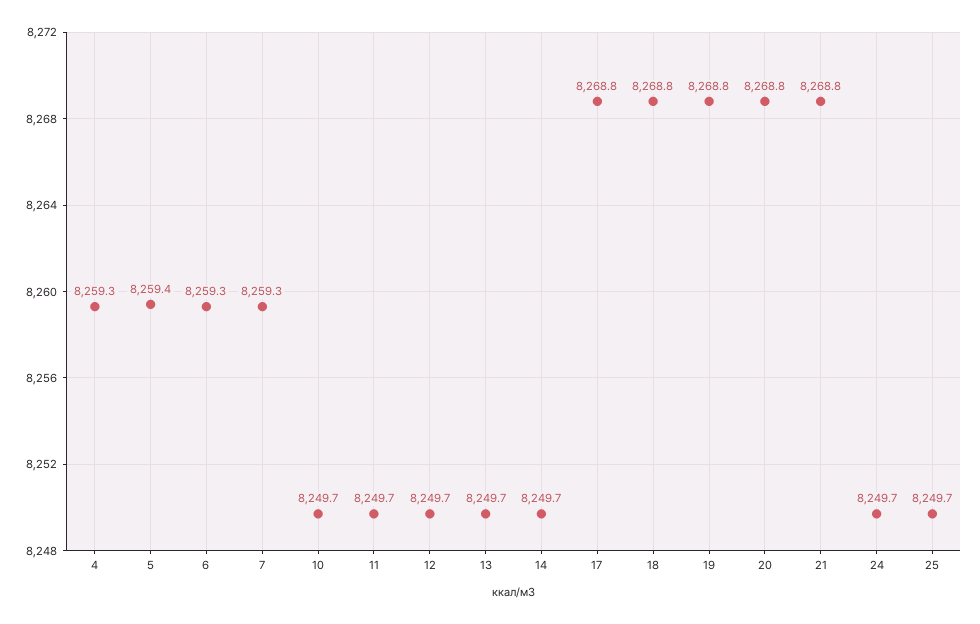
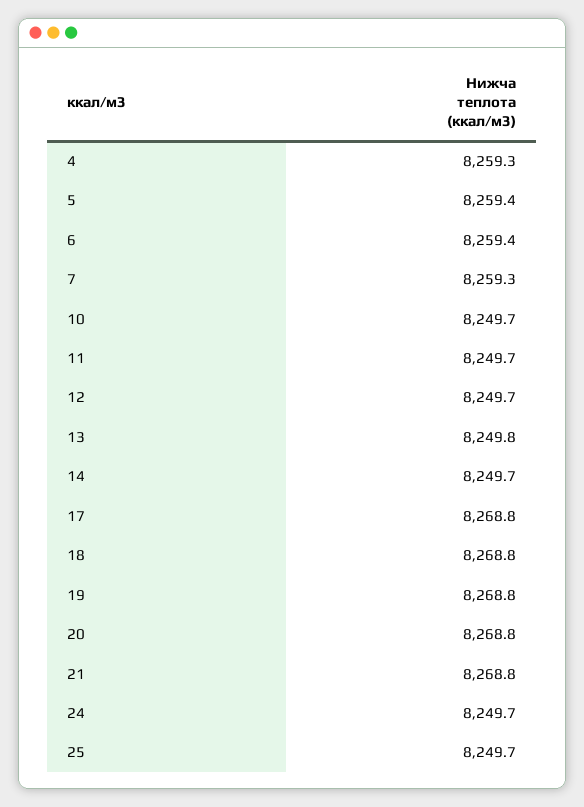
6: 8259.3 -> 8259.4
13: 8249.7 -> 8249.8

